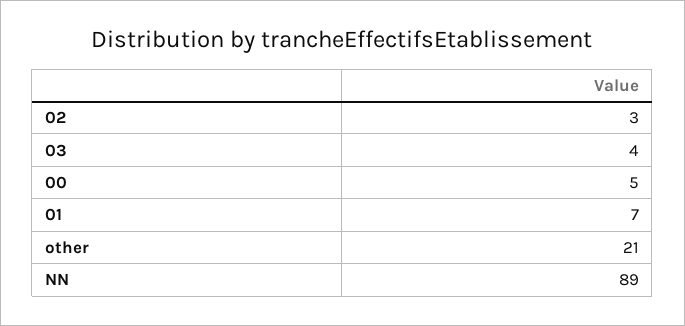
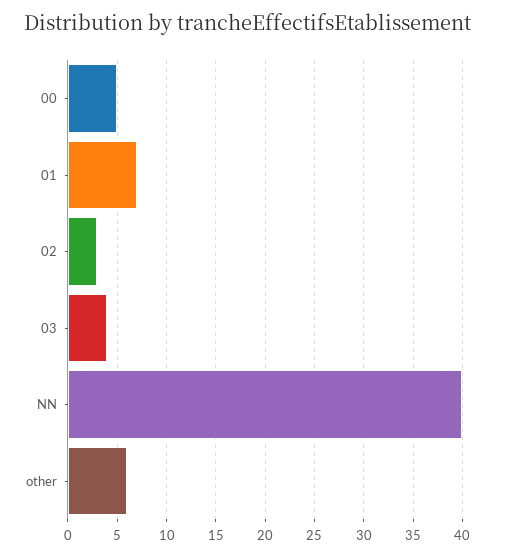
other: 21 -> 6
NN: 89 -> 40

